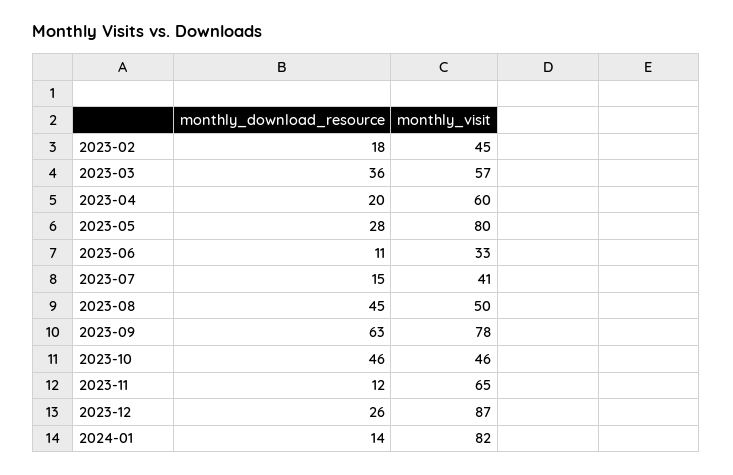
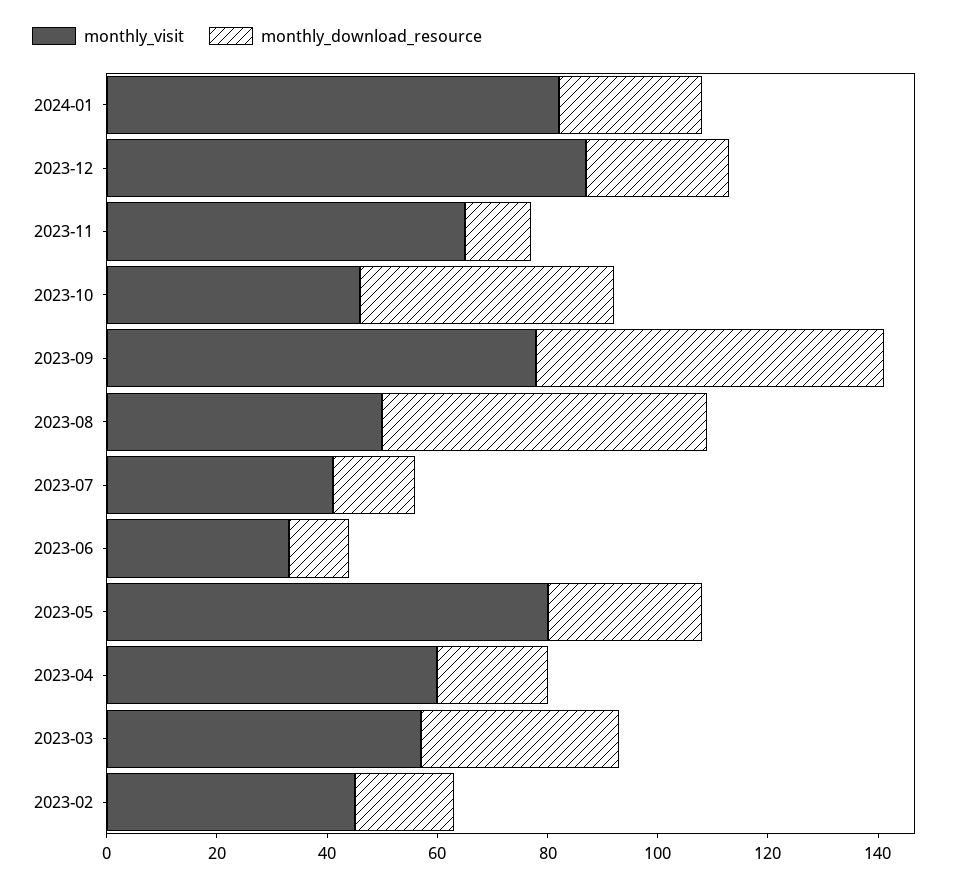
monthly_download_resource, 2023-08: 45 -> 60
monthly_download_resource, 2024-01: 14 -> 25

